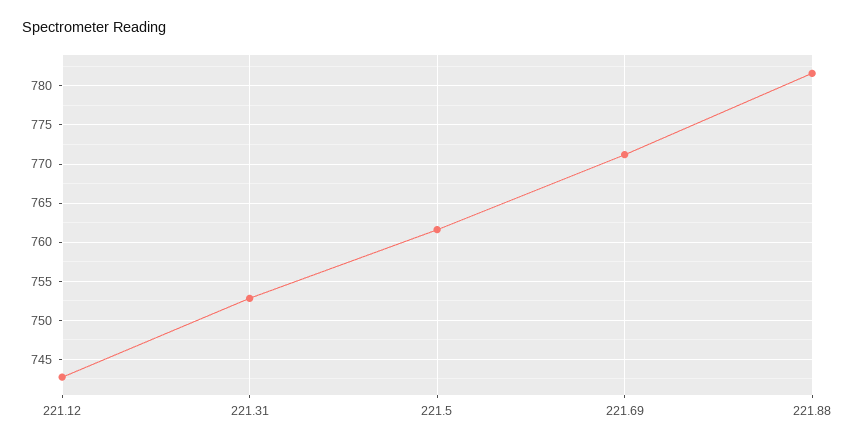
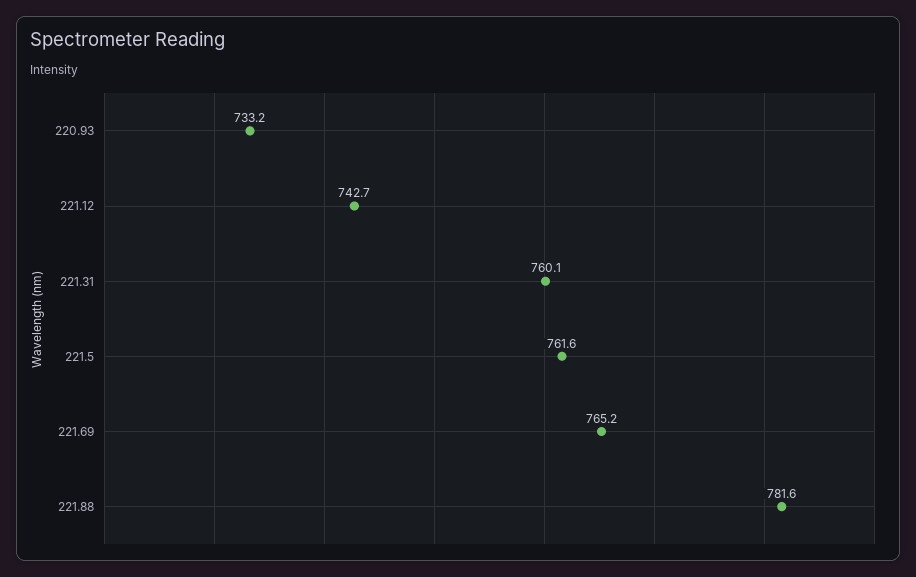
221.31: 753 -> 760.1
221.69: 771 -> 765.2
220.93: none -> 733.2

